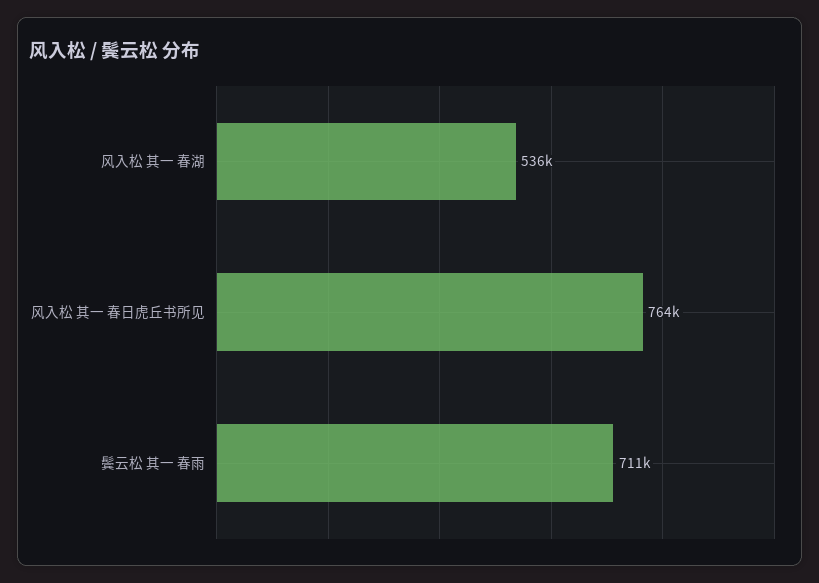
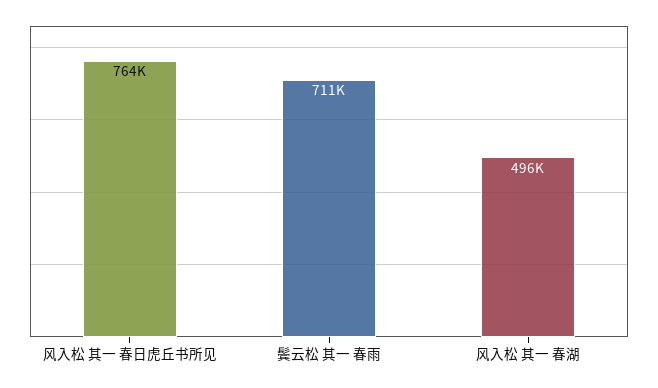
风入松 其一 春湖: 536000 -> 496000

